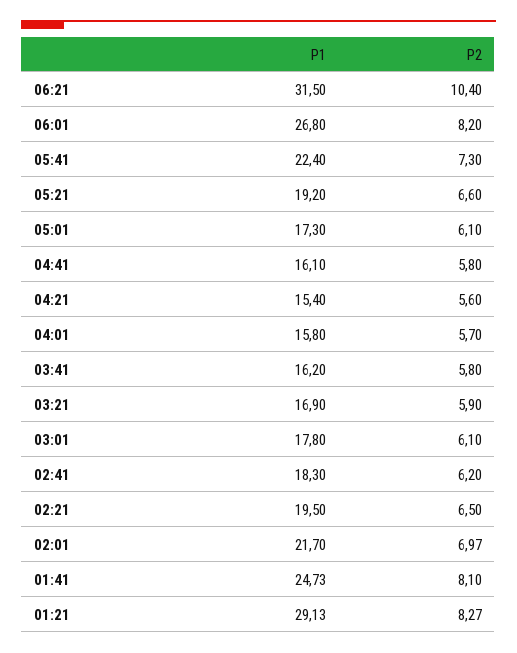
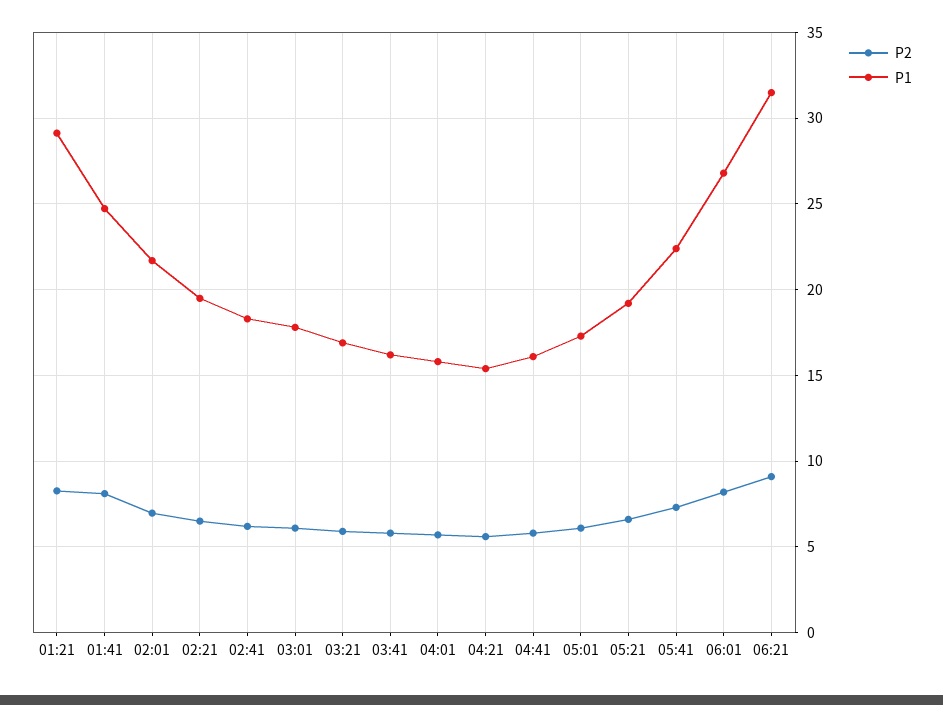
P2, 06:21: 10.4 -> 9

